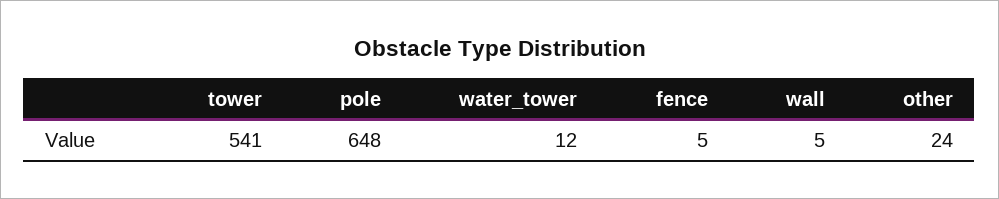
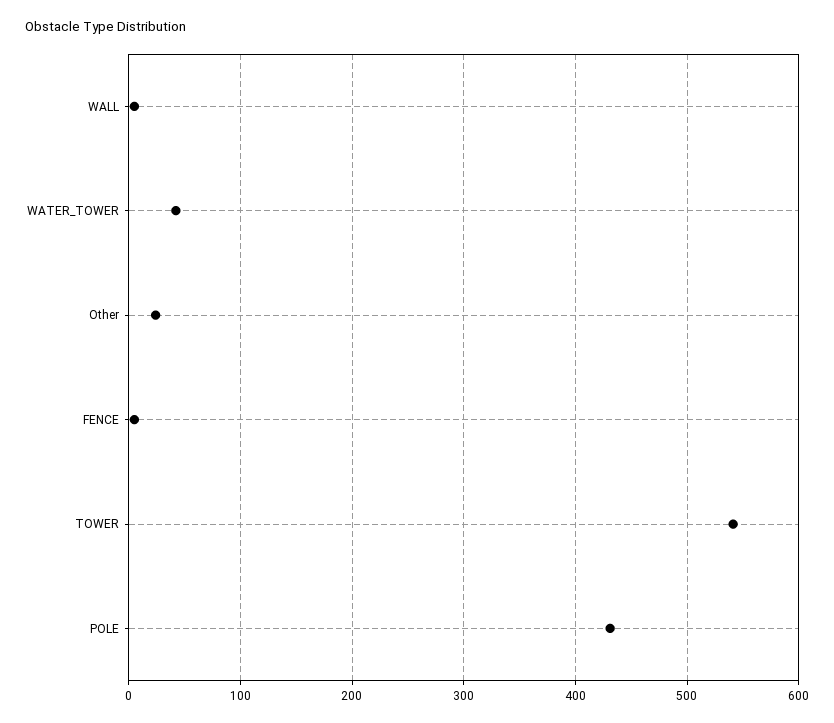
pole: 648 -> 430
water_tower: 12 -> 40

